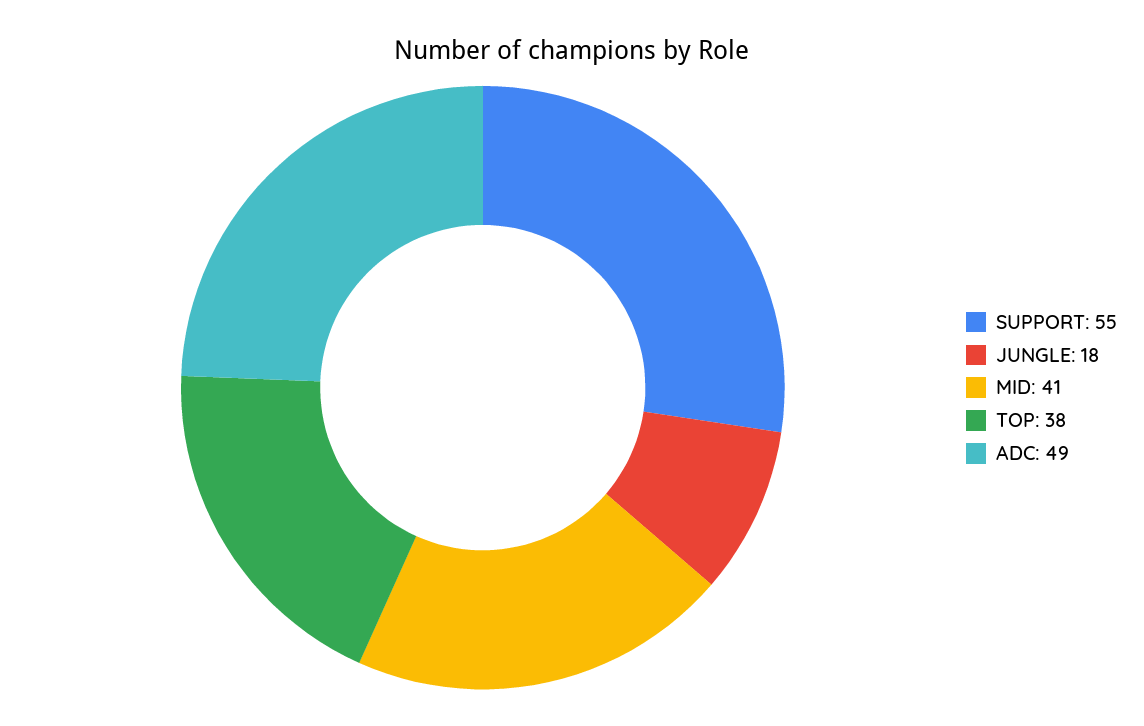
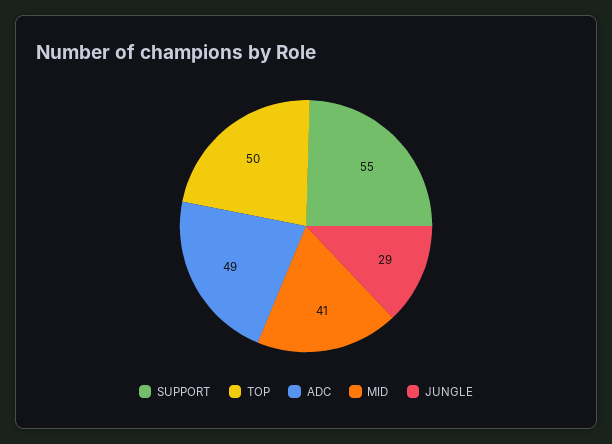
JUNGLE: 18 -> 29
TOP: 38 -> 50

